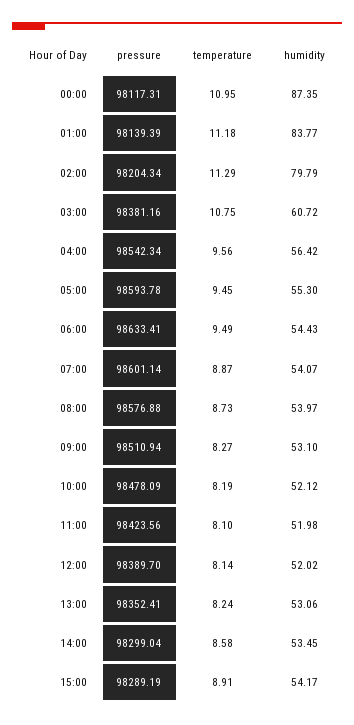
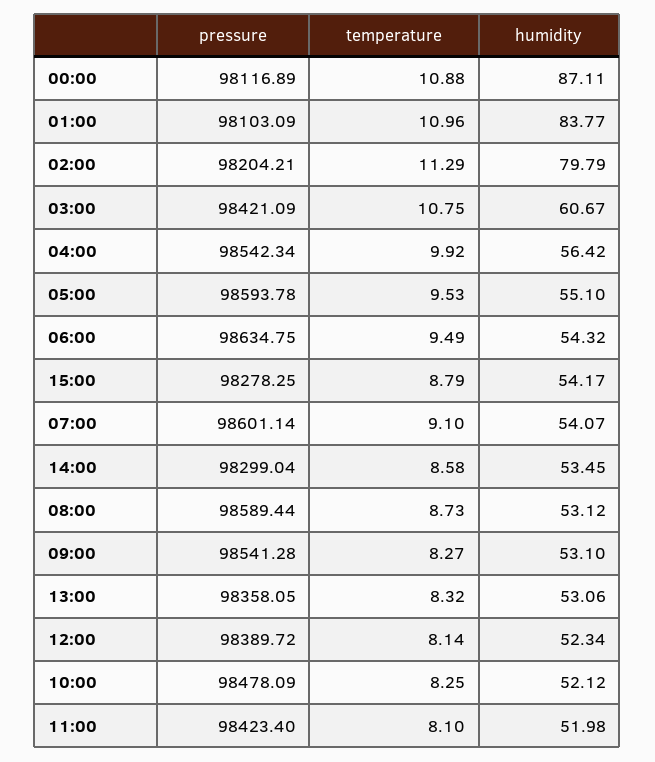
pressure, 00:00: 98117.31 -> 98116.89
temperature, 00:00: 10.95 -> 10.88
humidity, 00:00: 87.35 -> 87.11
pressure, 01:00: 98139.39 -> 98103.09
temperature, 01:00: 11.18 -> 10.96
pressure, 02:00: 98204.34 -> 98204.21
pressure, 03:00: 98381.16 -> 98421.09
humidity, 03:00: 60.72 -> 60.67
temperature, 04:00: 9.56 -> 9.92
temperature, 05:00: 9.45 -> 9.53
humidity, 05:00: 55.3 -> 55.1
pressure, 06:00: 98633.41 -> 98634.75
humidity, 06:00: 54.43 -> 54.32
temperature, 07:00: 8.87 -> 9.1
pressure, 08:00: 98576.88 -> 98589.44
humidity, 08:00: 53.97 -> 53.12
pressure, 09:00: 98510.94 -> 98541.28
temperature, 10:00: 8.19 -> 8.25
pressure, 11:00: 98423.56 -> 98423.4
pressure, 12:00: 98389.7 -> 98389.72
humidity, 12:00: 52.02 -> 52.34
pressure, 13:00: 98352.41 -> 98358.05
temperature, 13:00: 8.24 -> 8.32
pressure, 15:00: 98289.19 -> 98278.25
temperature, 15:00: 8.91 -> 8.79

